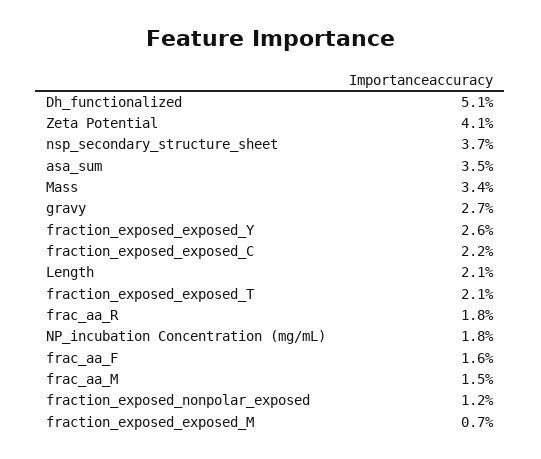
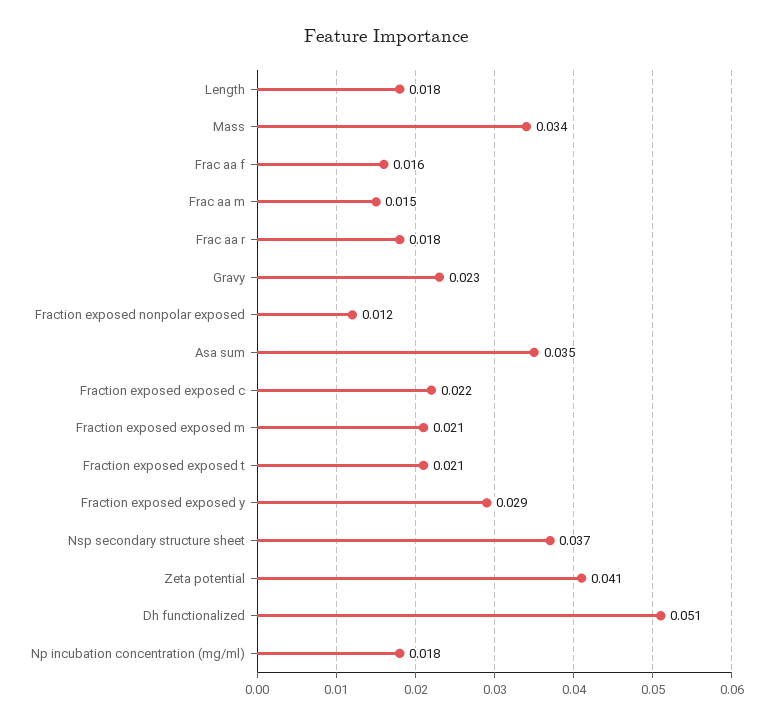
gravy: 0.027 -> 0.023
fraction_exposed_exposed_Y: 0.026 -> 0.029
Length: 0.021 -> 0.018
fraction_exposed_exposed_M: 0.007 -> 0.021

